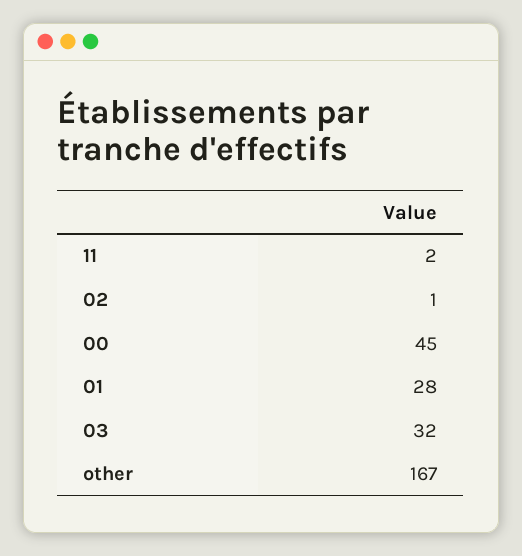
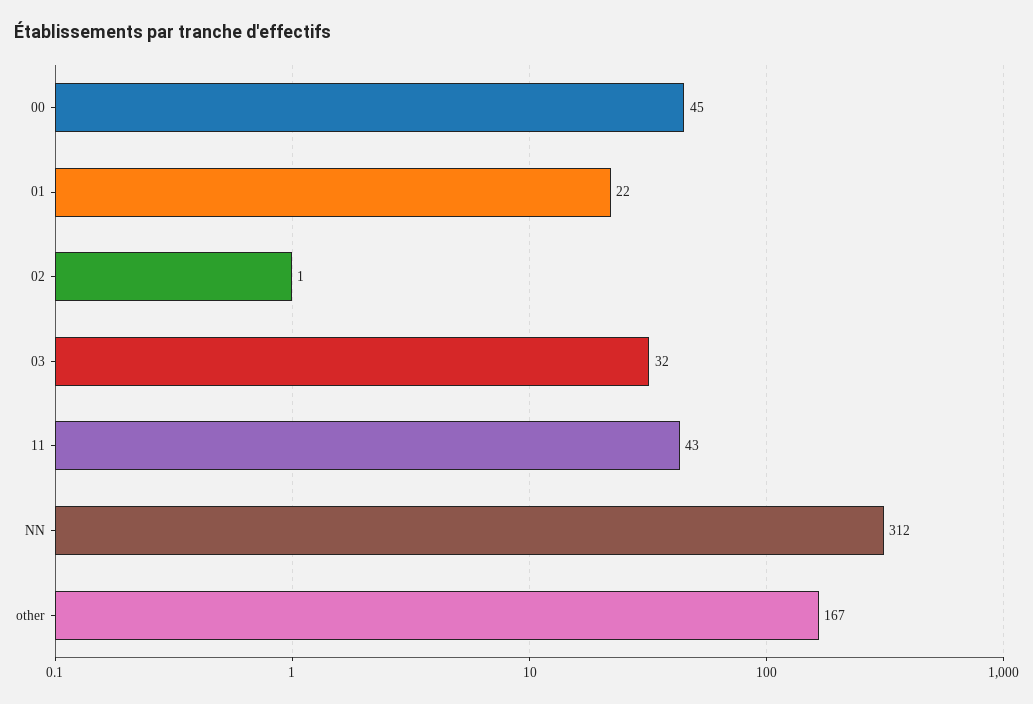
11: 2 -> 43
01: 28 -> 22
NN: none -> 312

